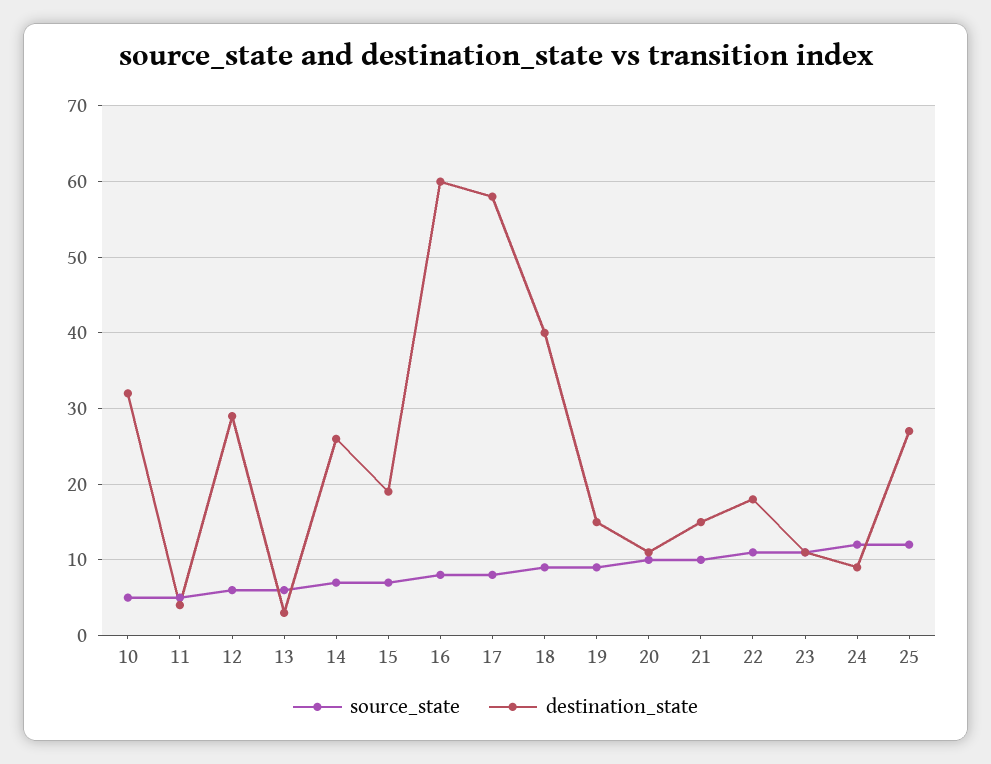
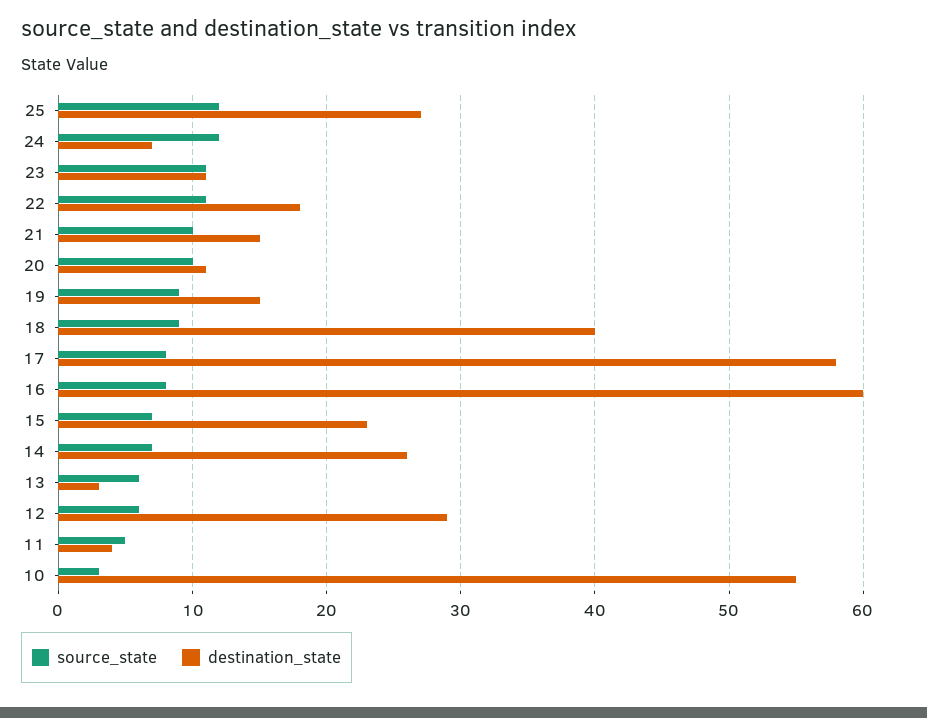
source_state, 10: 5 -> 3
destination_state, 10: 32 -> 55
destination_state, 15: 19 -> 23
destination_state, 24: 9 -> 7

